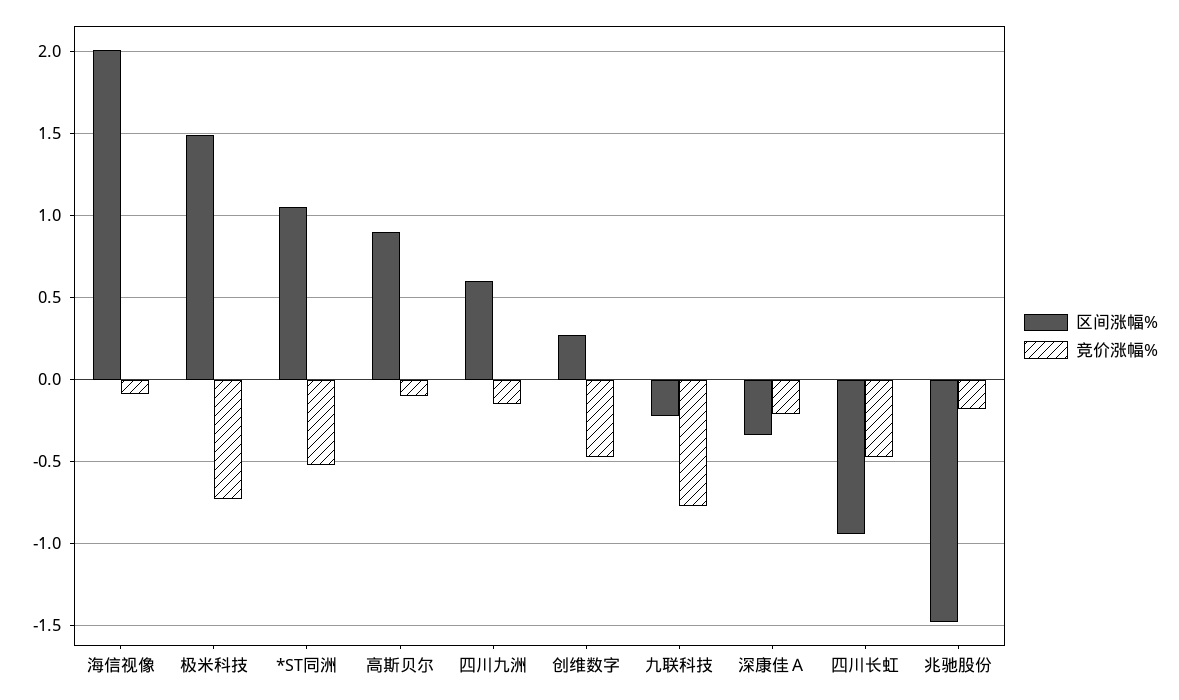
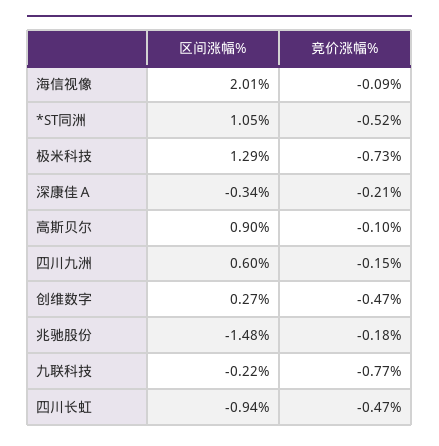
区间涨幅%, 极米科技: 1.5 -> 1.29

